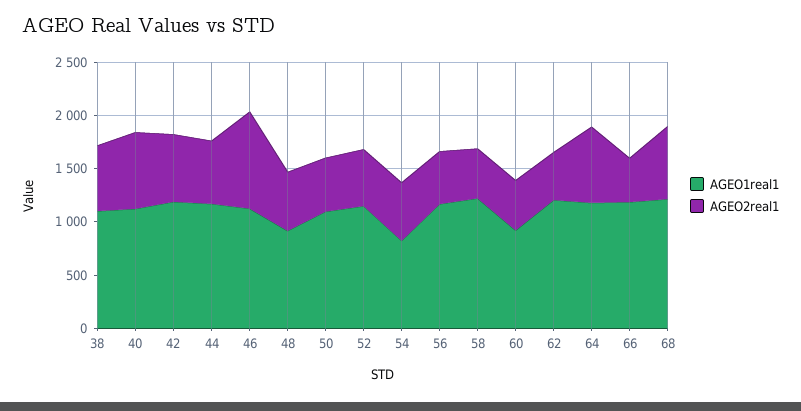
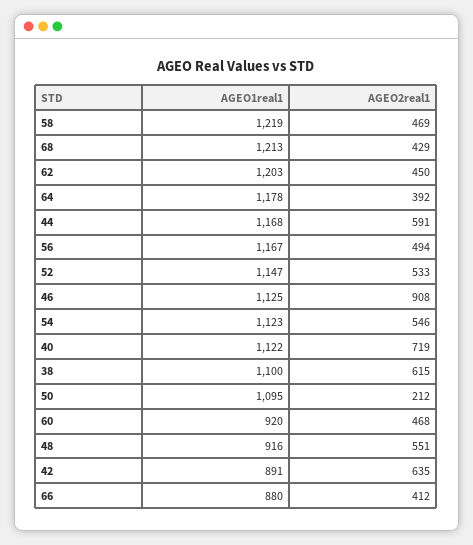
AGEO1real1, 42: 1200 -> 891
AGEO2real1, 50: 500 -> 212
AGEO1real1, 54: 800 -> 1123
AGEO2real1, 64: 700 -> 392
AGEO1real1, 66: 1200 -> 880
AGEO2real1, 68: 700 -> 429

